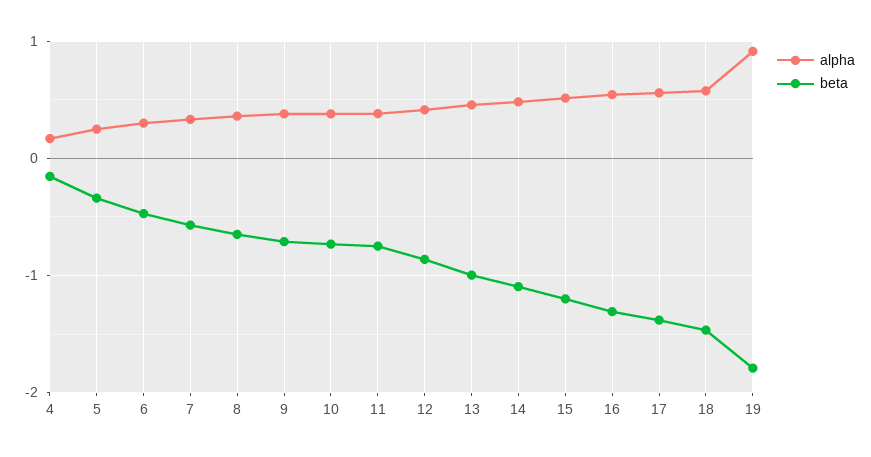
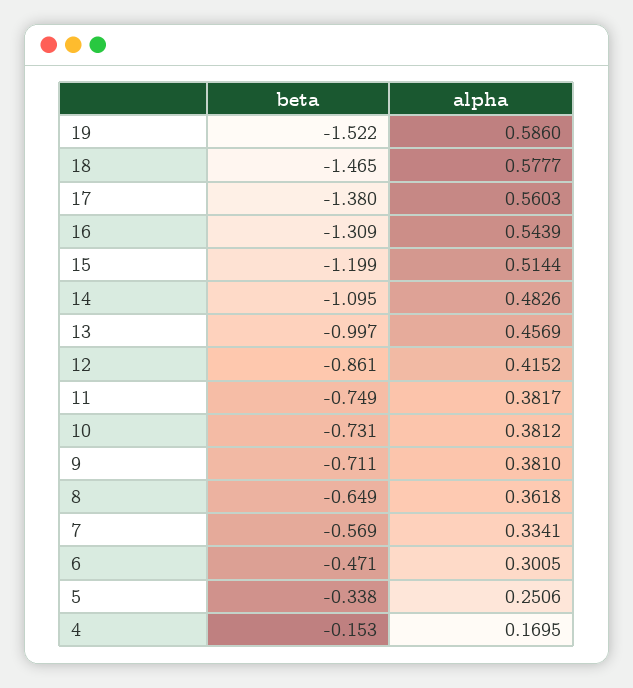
alpha, 19: 0.9 -> 0.586
beta, 19: -1.8 -> -1.522

